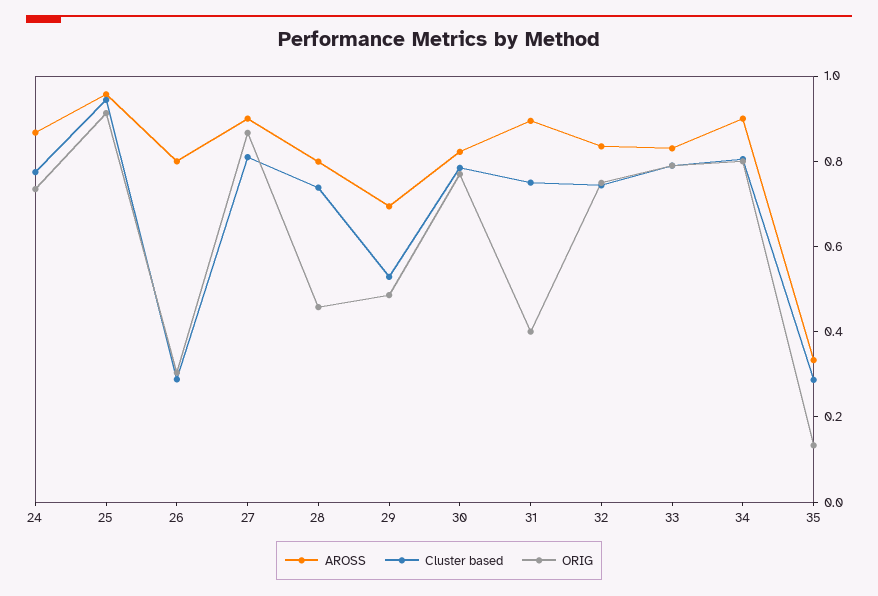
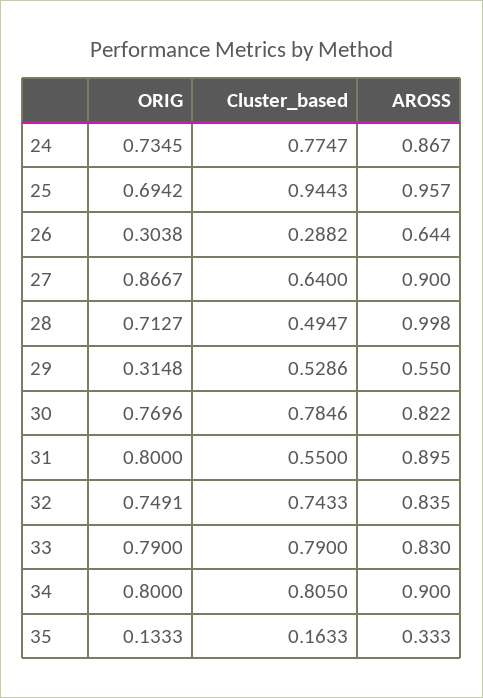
ORIG, 25: 0.9 -> 0.6942
AROSS, 26: 0.8 -> 0.644
Cluster based, 27: 0.8 -> 0.64
AROSS, 28: 0.8 -> 0.998
Cluster based, 28: 0.75 -> 0.4947
ORIG, 28: 0.45 -> 0.7127
AROSS, 29: 0.7 -> 0.55
ORIG, 29: 0.5 -> 0.3148
Cluster based, 31: 0.75 -> 0.55
ORIG, 31: 0.4 -> 0.8
Cluster based, 35: 0.3 -> 0.1633

